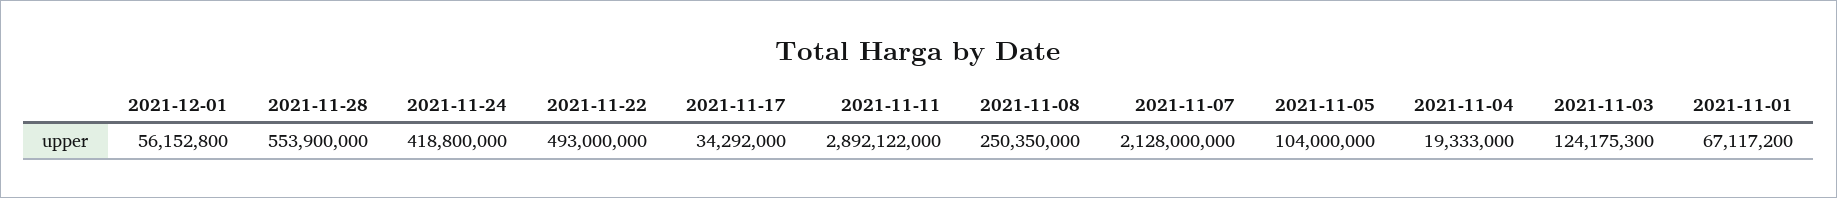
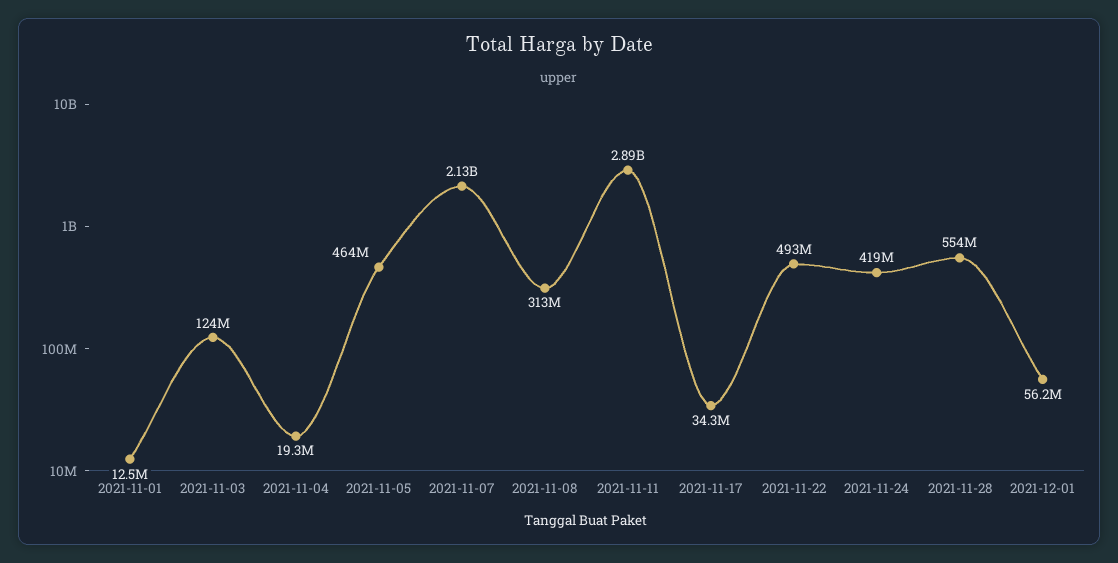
2021-11-08: 250350000 -> 313000000
2021-11-05: 104000000 -> 464000000
2021-11-01: 67117200 -> 12500000

